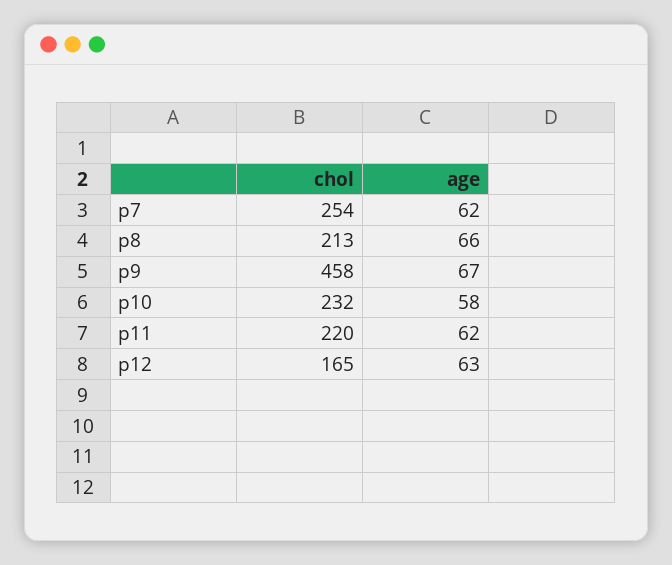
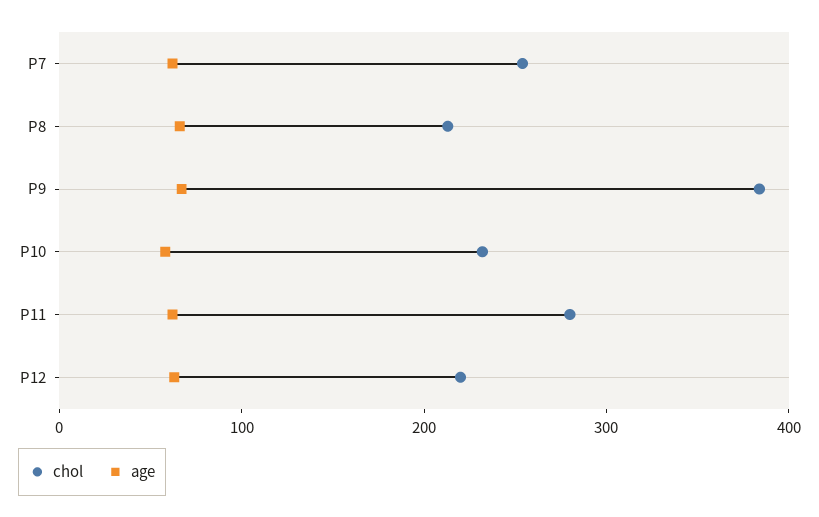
chol, p9: 458 -> 380
chol, p11: 220 -> 280
chol, p12: 165 -> 220

